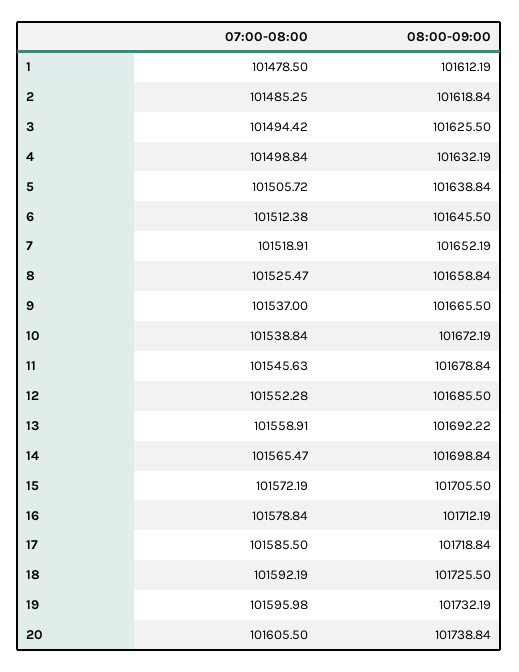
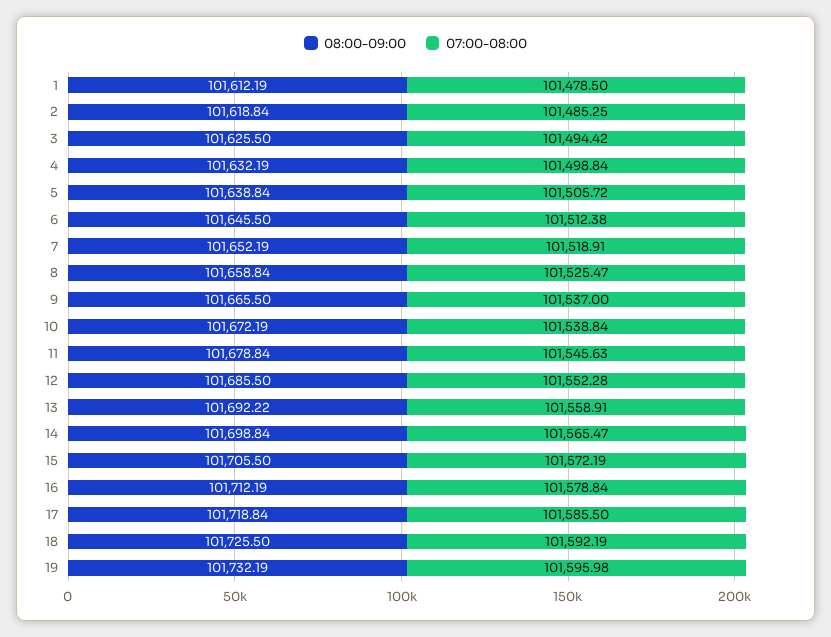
07:00-08:00, 20: 101605.5 -> none
08:00-09:00, 20: 101738.84 -> none

